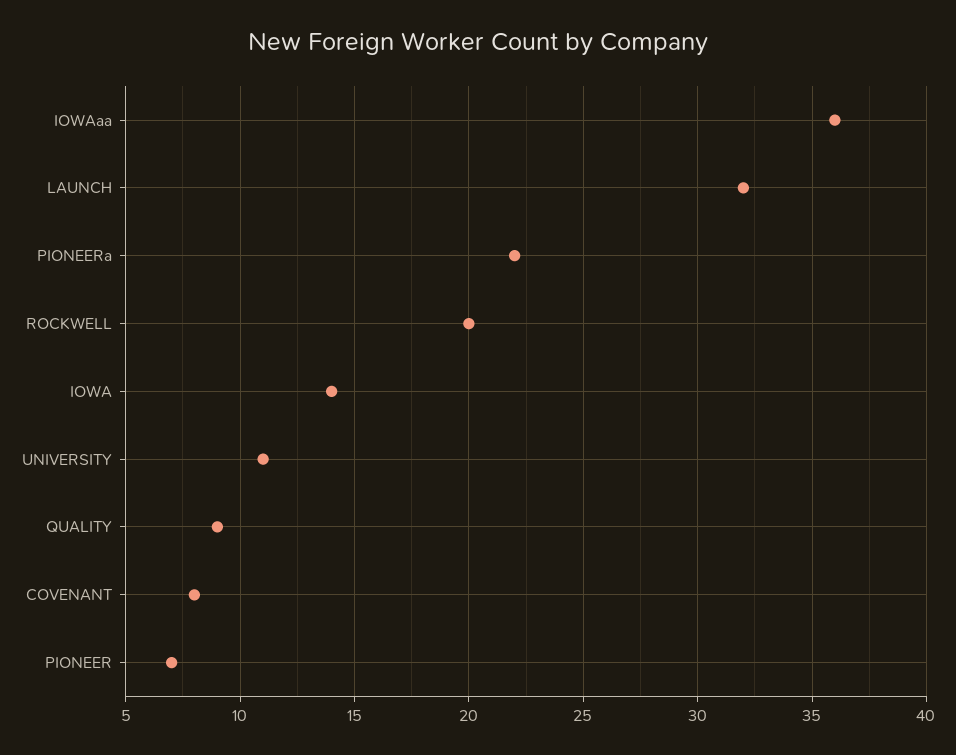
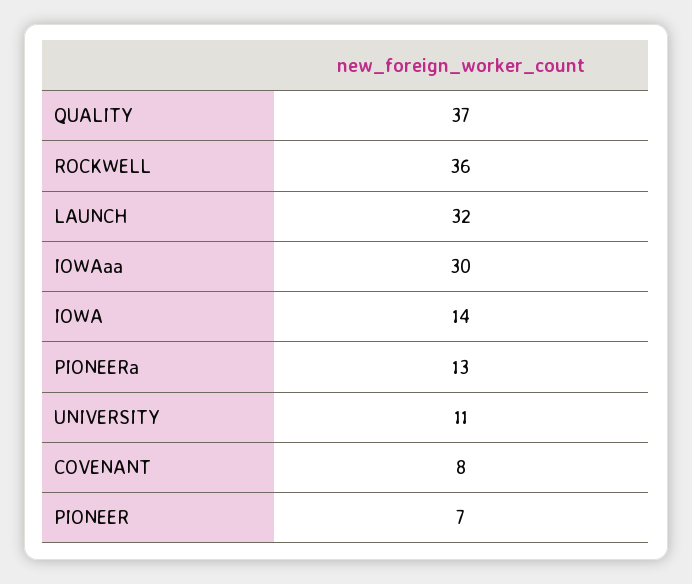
IOWAaa: 36 -> 30
PIONEERa: 22 -> 13
ROCKWELL: 20 -> 36
QUALITY: 9 -> 37

